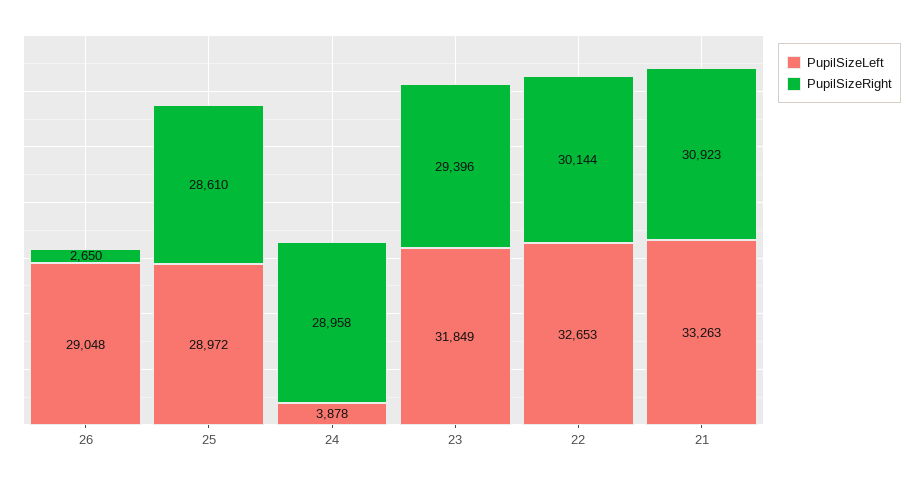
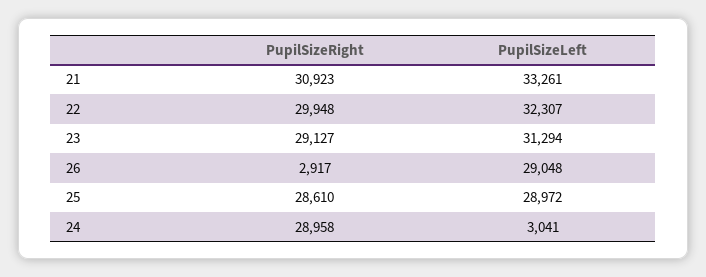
PupilSizeRight, 26: 2650 -> 2917
PupilSizeLeft, 24: 3878 -> 3041
PupilSizeLeft, 23: 31849 -> 31294
PupilSizeRight, 23: 29396 -> 29127
PupilSizeLeft, 22: 32653 -> 32307
PupilSizeRight, 22: 30144 -> 29948
PupilSizeLeft, 21: 33263 -> 33261

